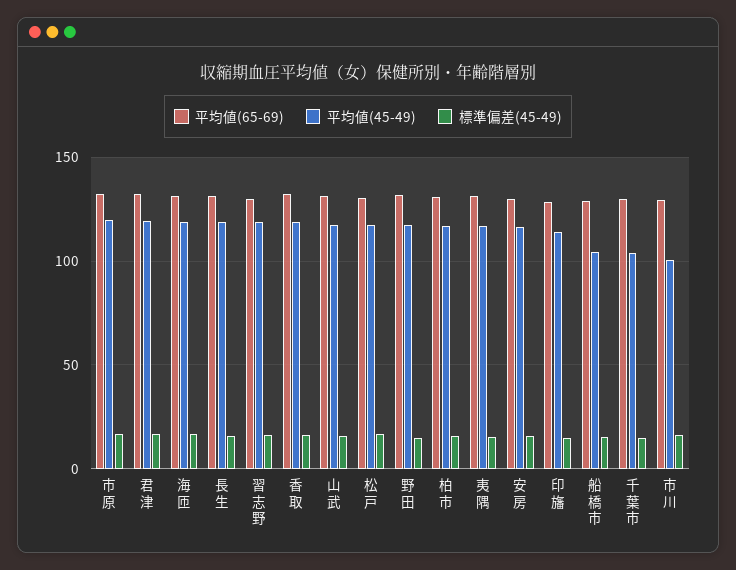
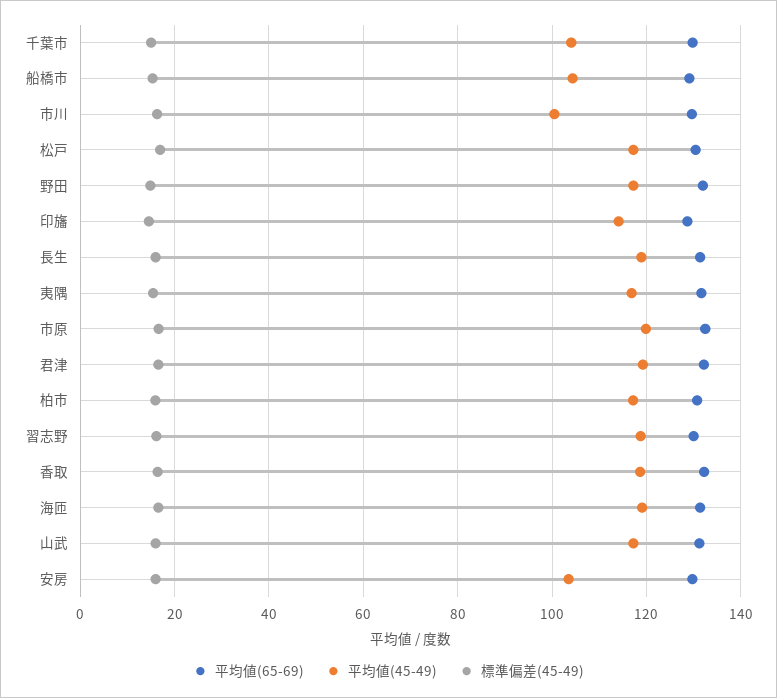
平均値(45-49), 安房: 115 -> 104

